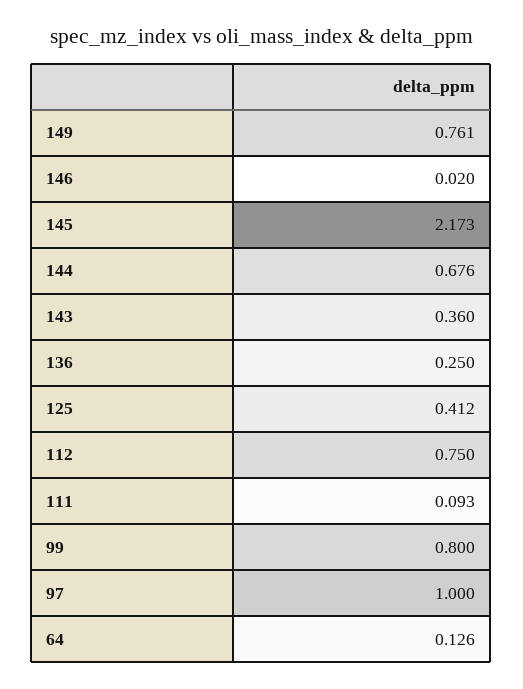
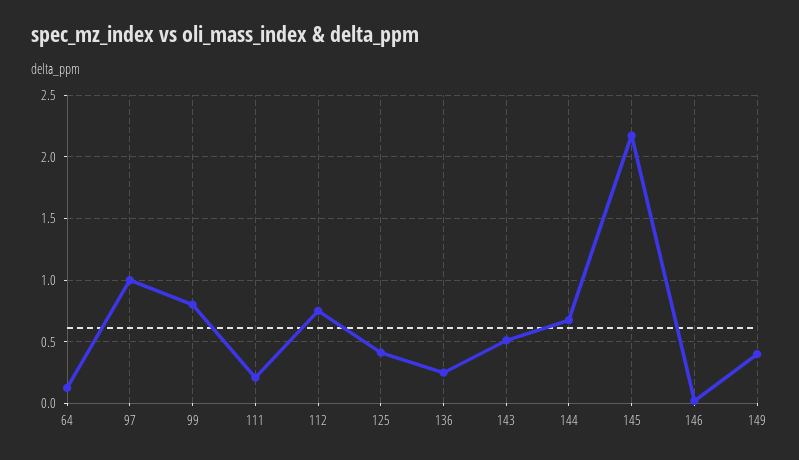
149: 0.761 -> 0.4
143: 0.36 -> 0.5
111: 0.093 -> 0.2

